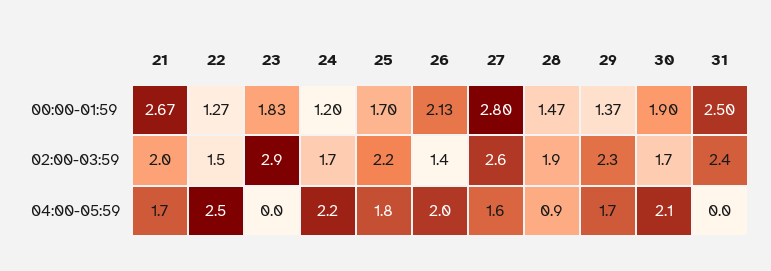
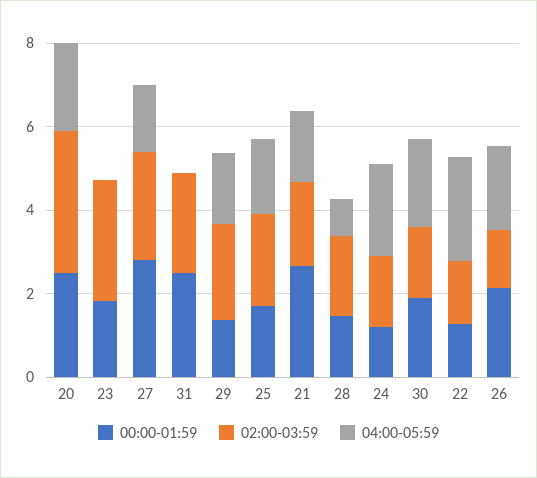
00:00-01:59, 20: none -> 2.5
02:00-03:59, 20: none -> 3.5
04:00-05:59, 20: none -> 2

